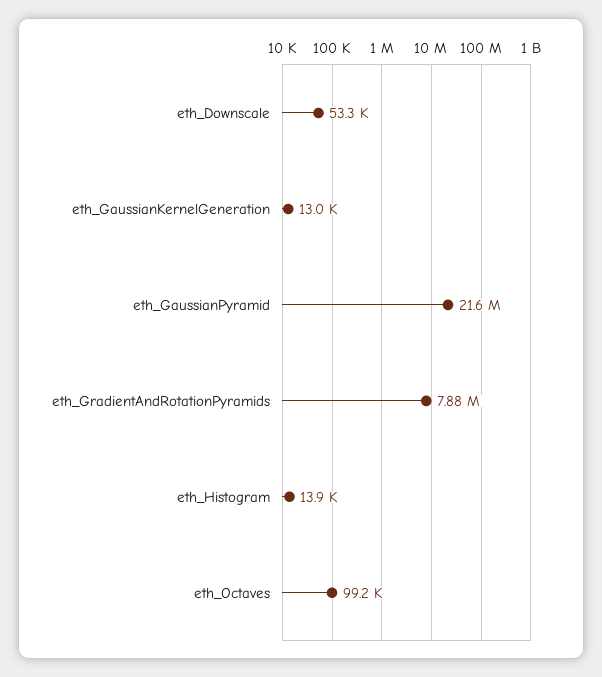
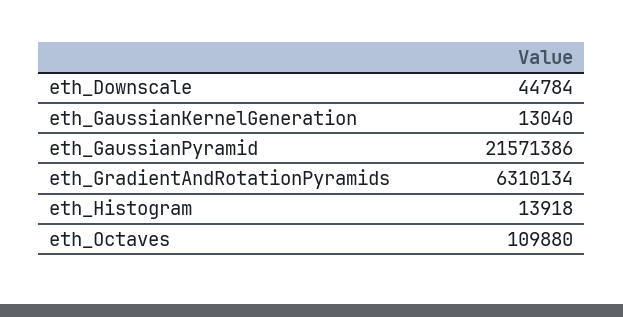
eth_Downscale: 53300 -> 44784
eth_GradientAndRotationPyramids: 7880000 -> 6310134
eth_Octaves: 99200 -> 109880

